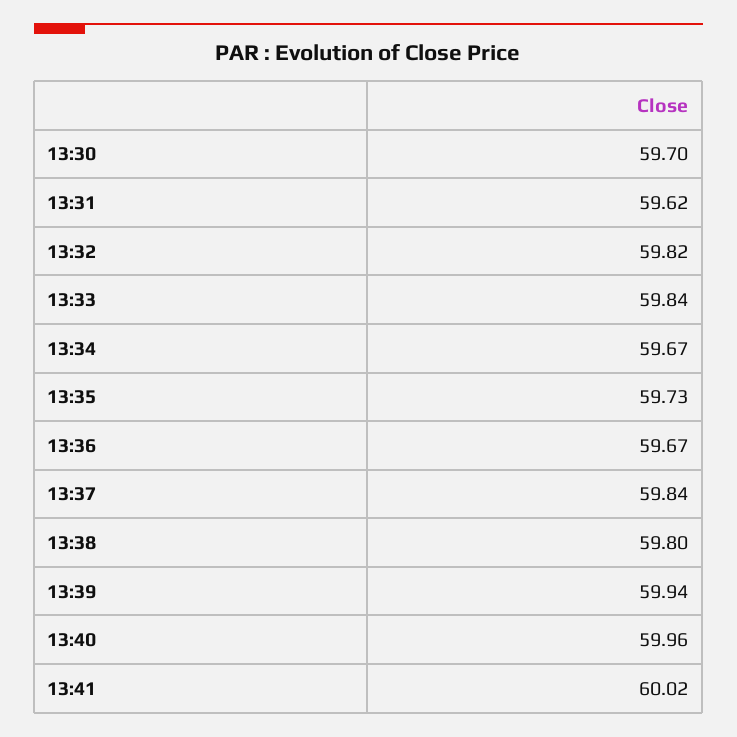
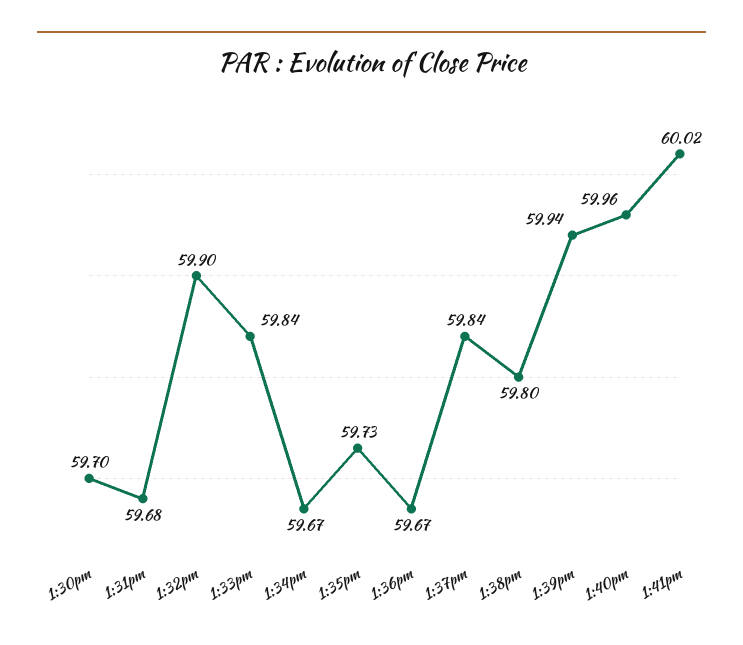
13:31: 59.62 -> 59.68
13:32: 59.82 -> 59.9

